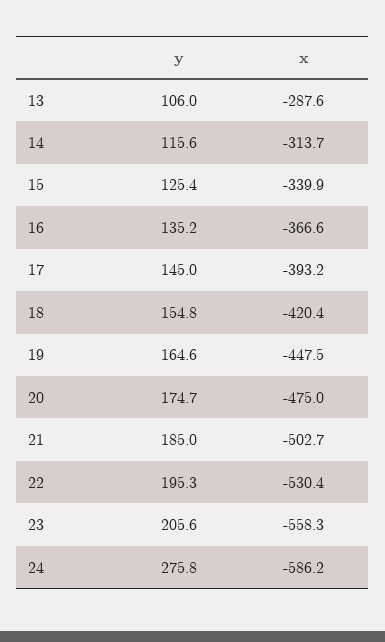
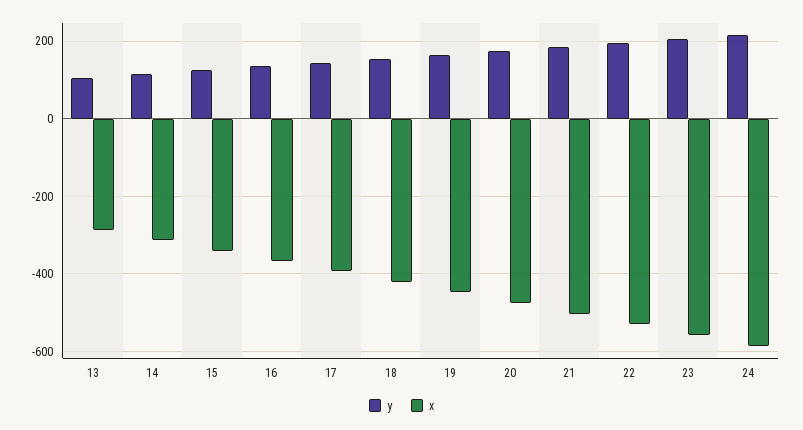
y, 24: 275.8 -> 220

